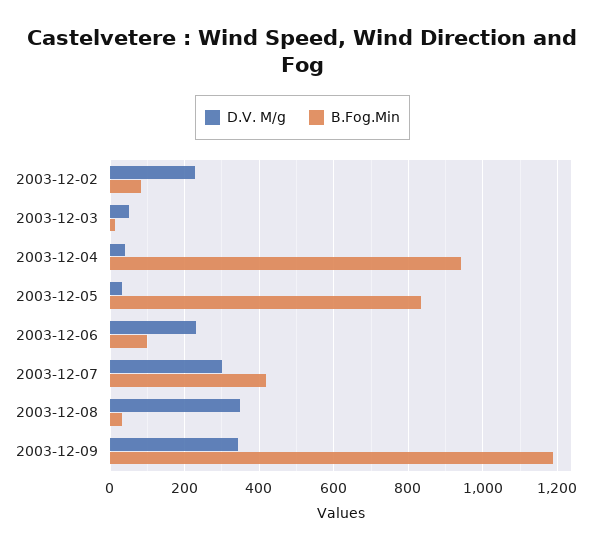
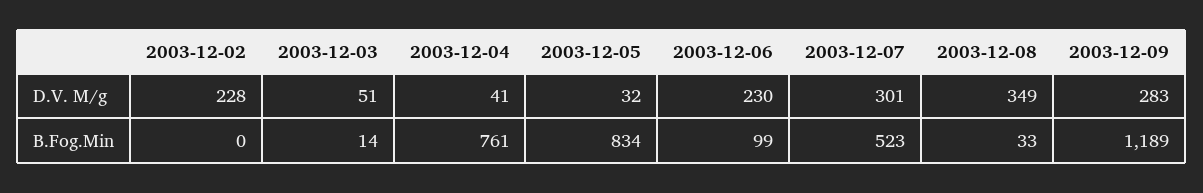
B.Fog.Min, 2003-12-02: 80 -> 0
B.Fog.Min, 2003-12-04: 940 -> 761
B.Fog.Min, 2003-12-07: 420 -> 523
D.V. M/g, 2003-12-09: 340 -> 283

